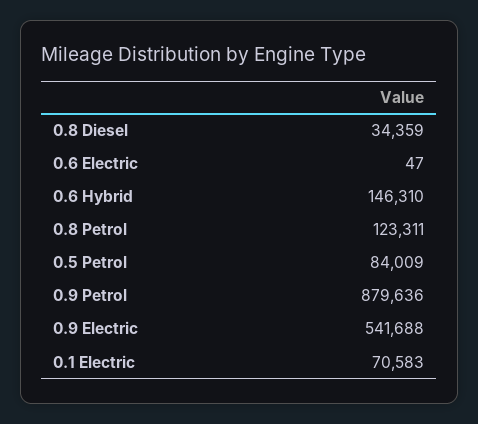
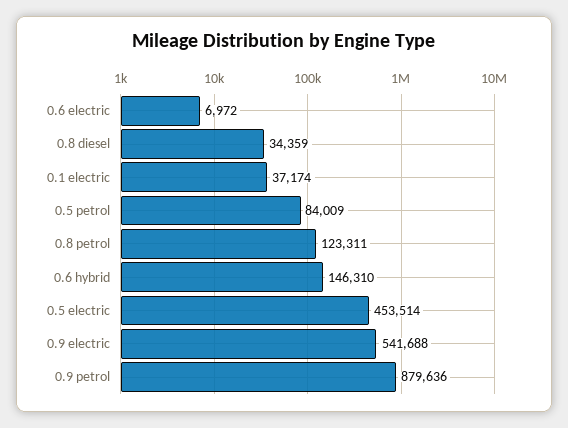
0.6 Electric: 47 -> 6972
0.1 Electric: 70583 -> 37174
0.5 electric: none -> 453514

